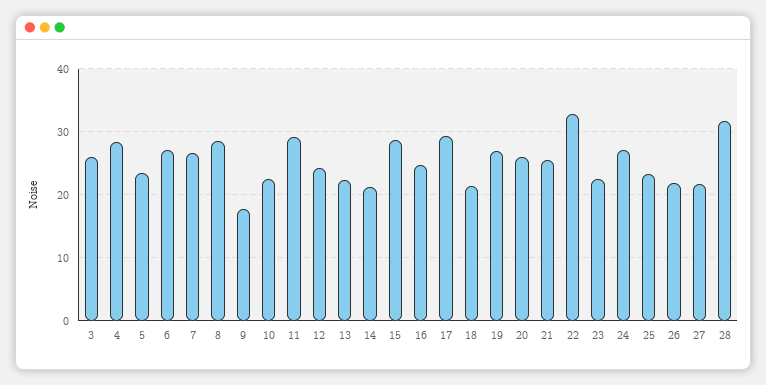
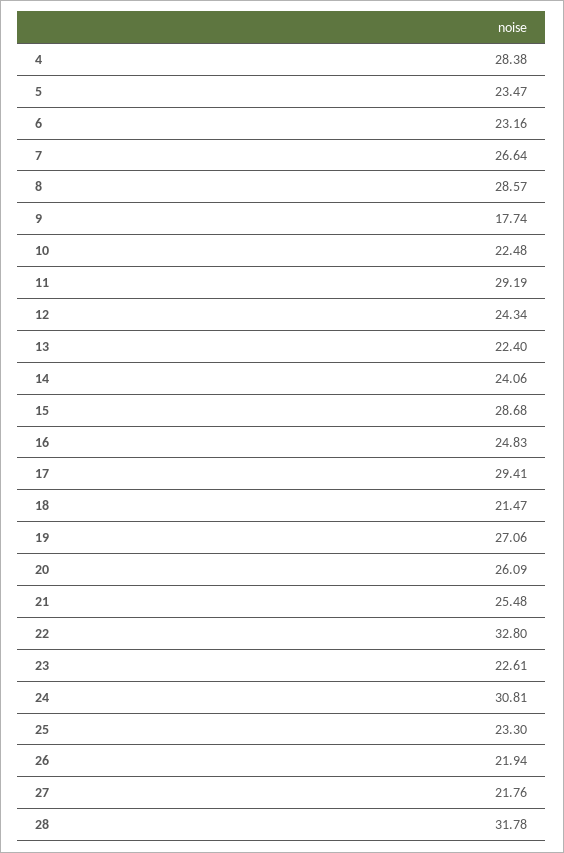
3: 26 -> none
6: 27 -> 23.16
14: 21 -> 24.06
24: 27 -> 30.81

